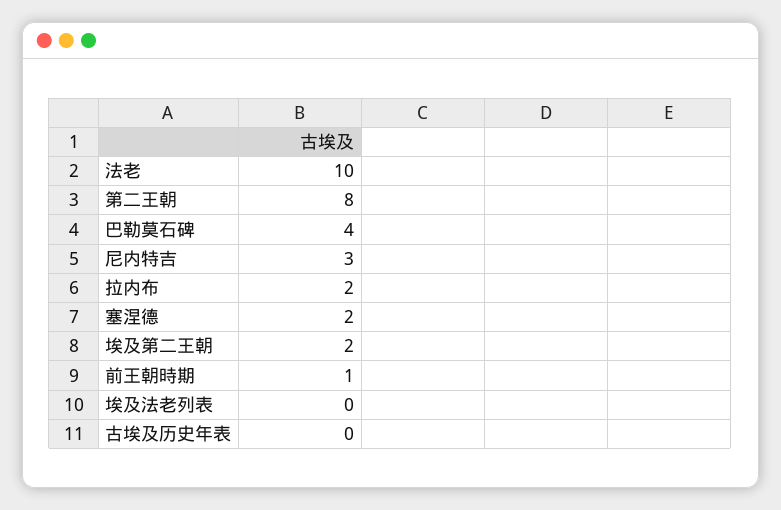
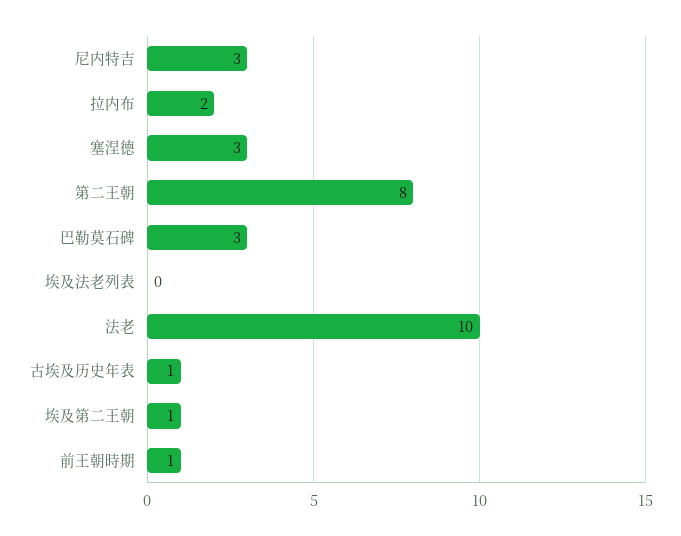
巴勒莫石碑: 4 -> 3
塞涅德: 2 -> 3
埃及第二王朝: 2 -> 1
古埃及历史年表: 0 -> 1

